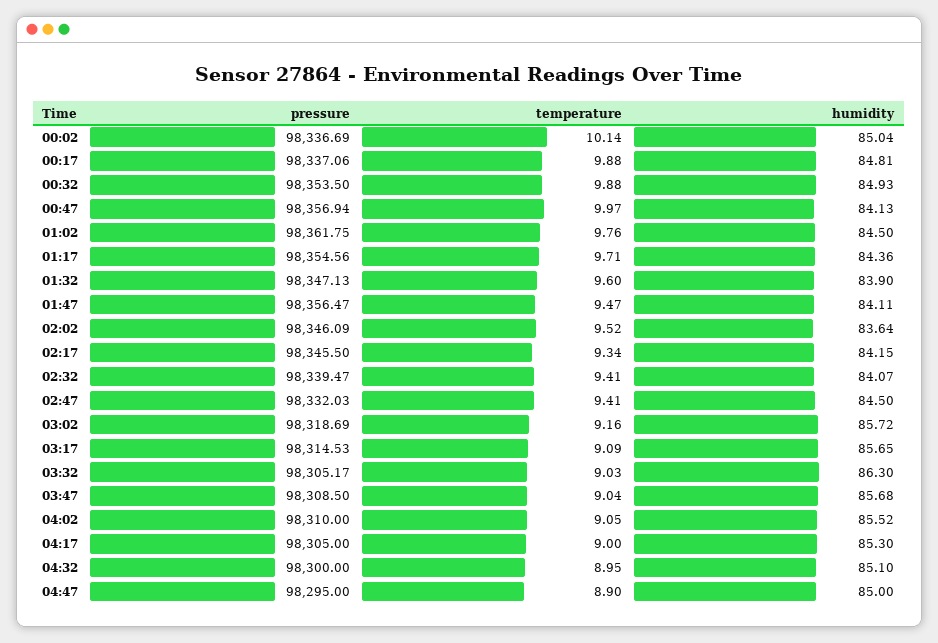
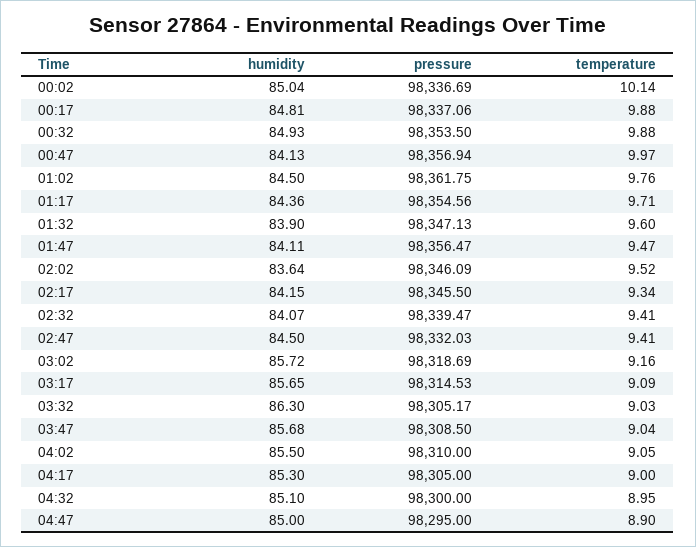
humidity, 04:02: 85.52 -> 85.5

